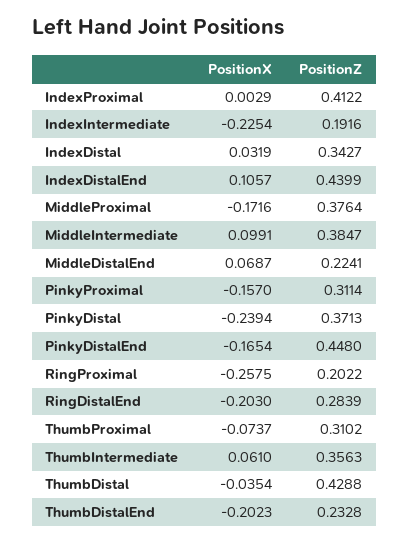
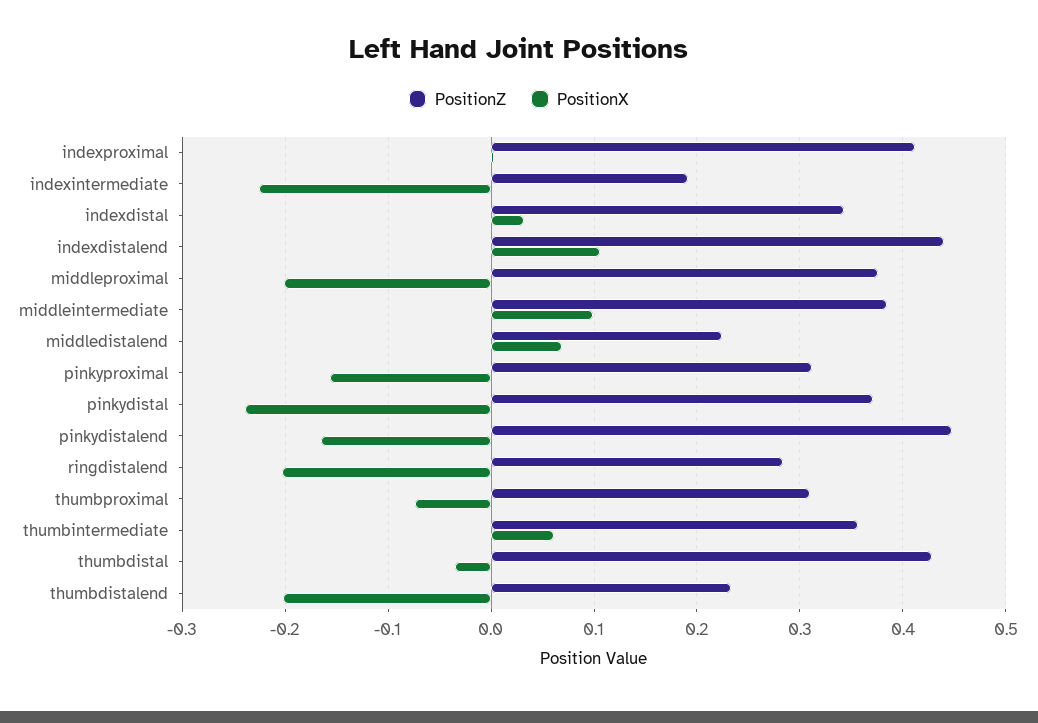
PositionX, MiddleProximal: -0.1716 -> -0.2
PositionX, RingProximal: -0.2575 -> none
PositionZ, RingProximal: 0.2022 -> none

